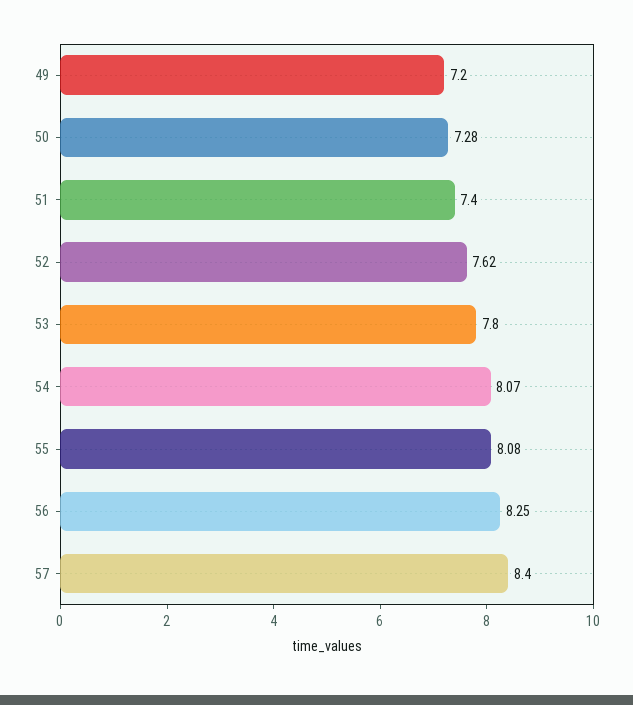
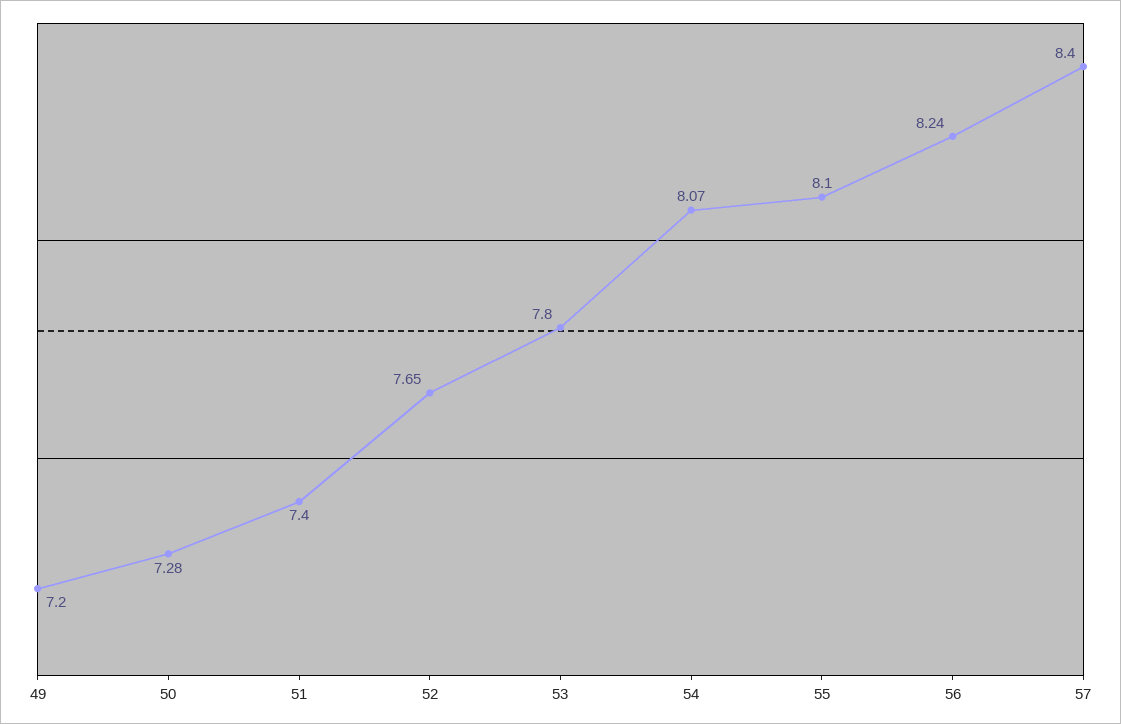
52: 7.62 -> 7.65
55: 8.08 -> 8.1
56: 8.25 -> 8.24

